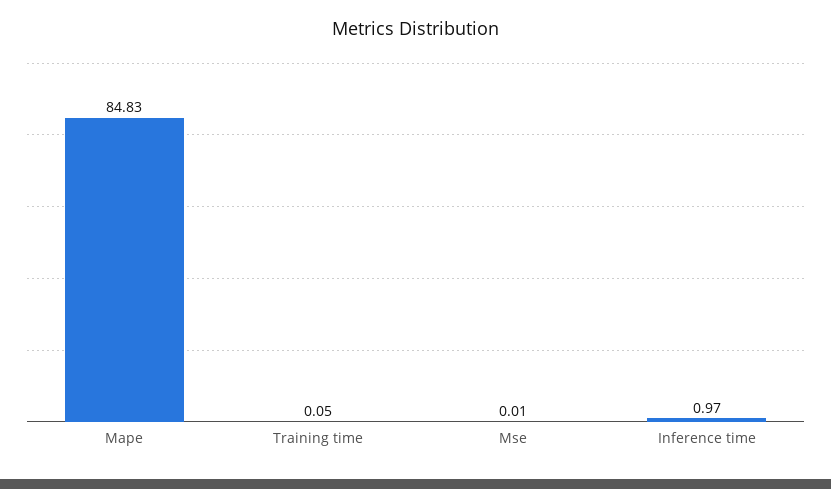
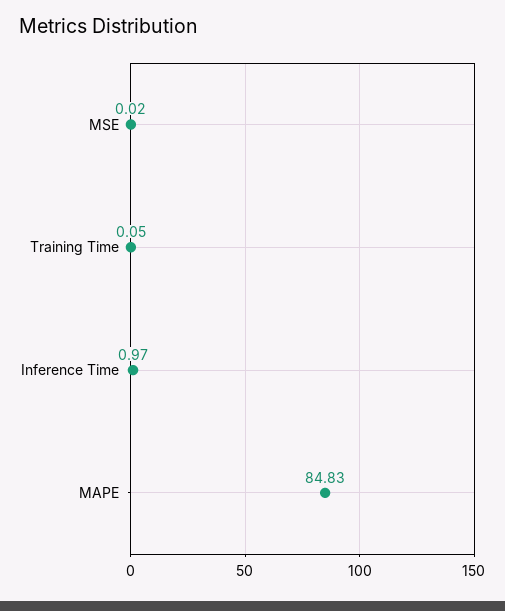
Mse: 0.01 -> 0.02

